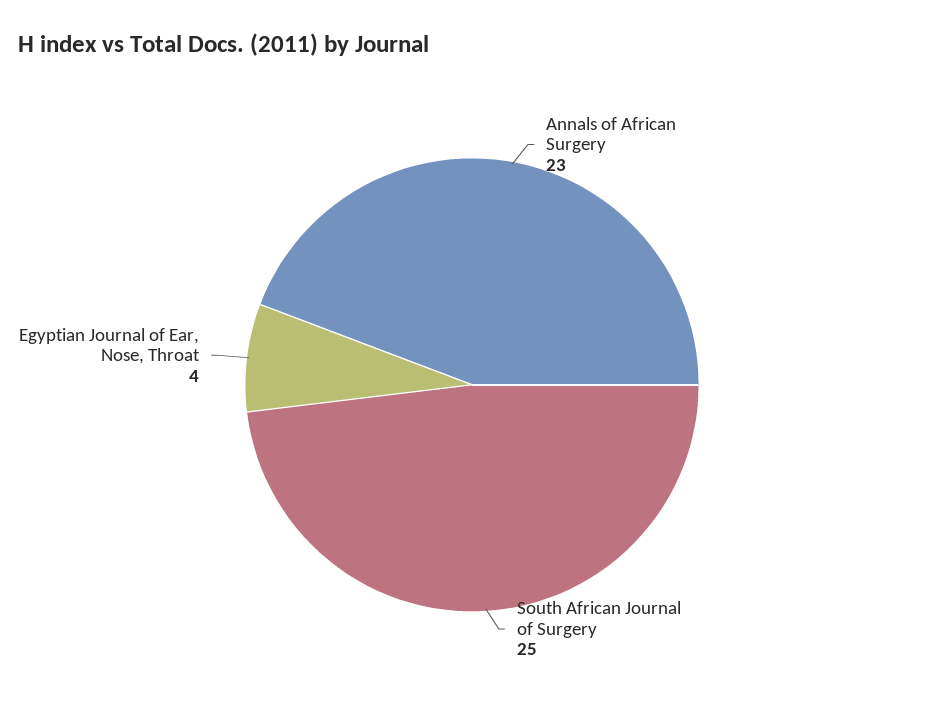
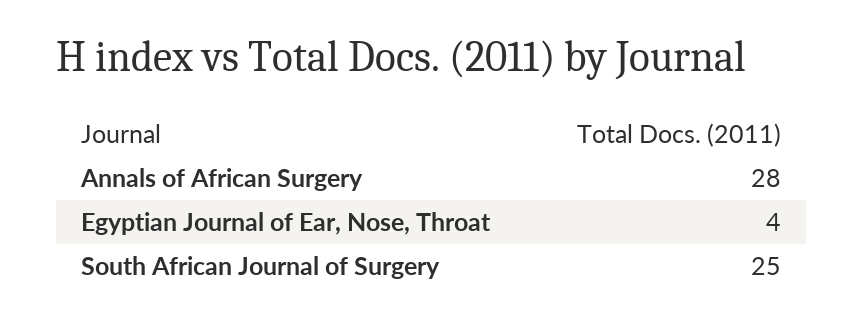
Annals of African Surgery: 23 -> 28

